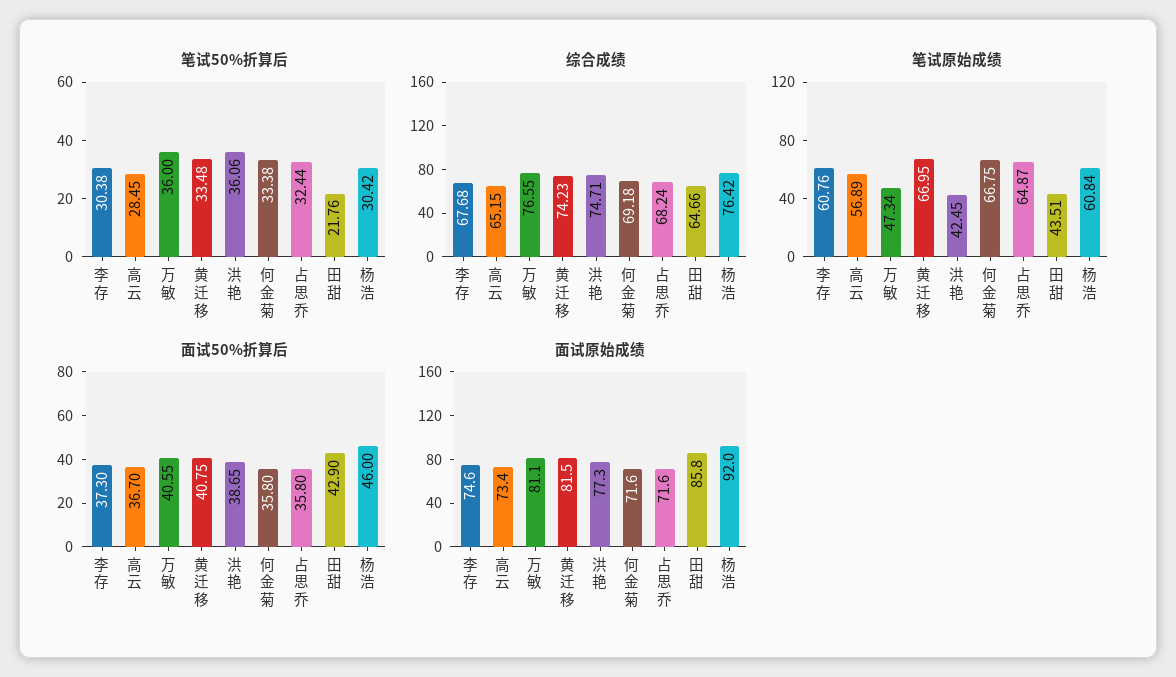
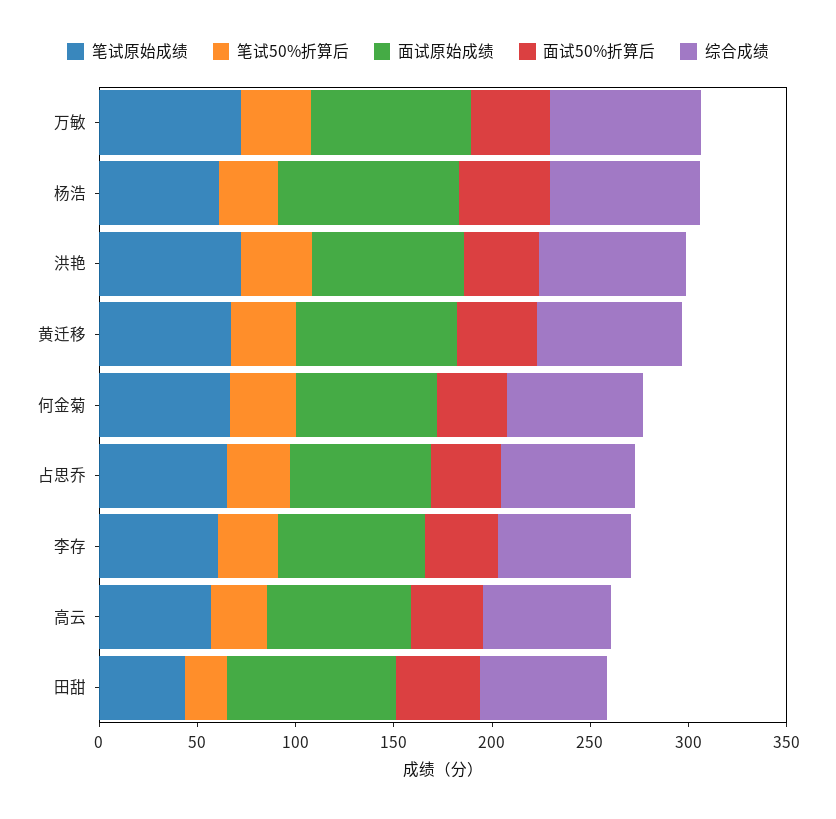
笔试原始成绩, 万敏: 47.34 -> 70
笔试原始成绩, 洪艳: 42.45 -> 70

